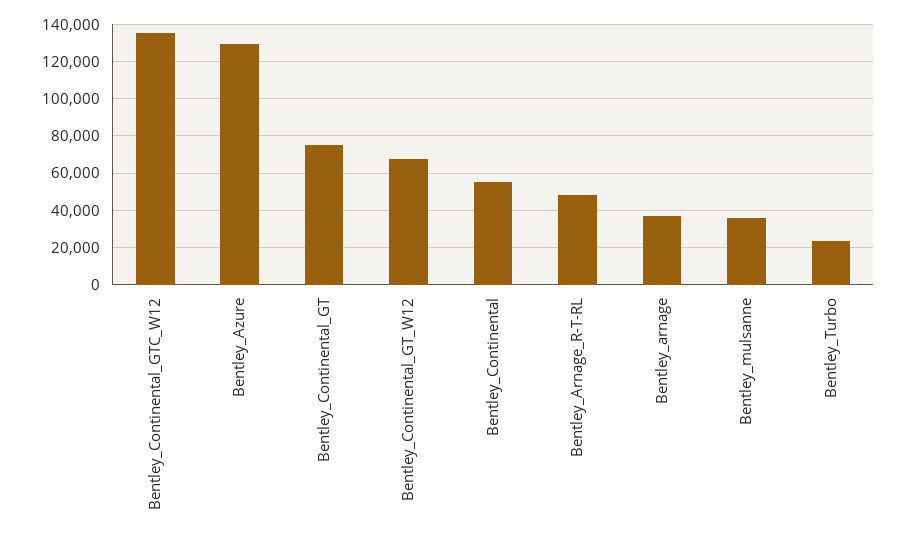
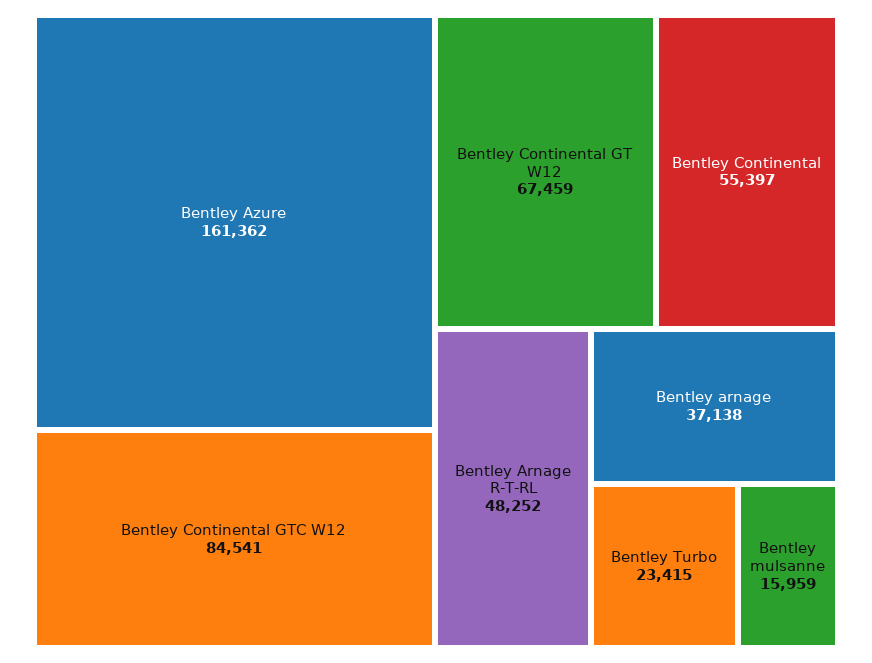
Bentley_Continental_GTC_W12: 135000 -> 84541
Bentley_Azure: 130000 -> 161362
Bentley_Continental_GT: 75000 -> none
Bentley_mulsanne: 35000 -> 15959

